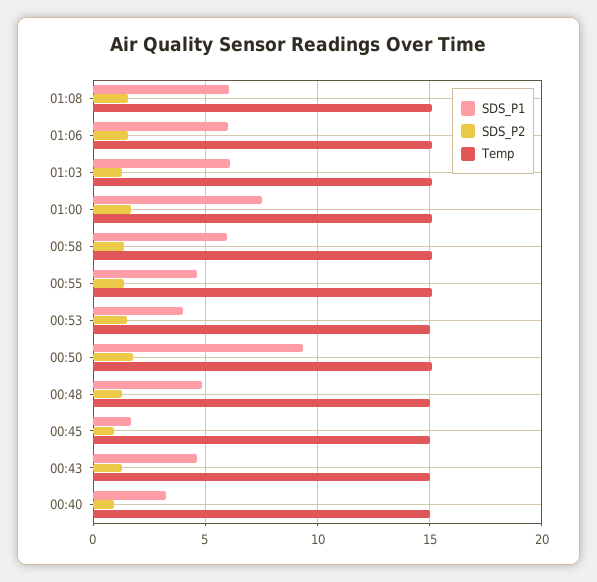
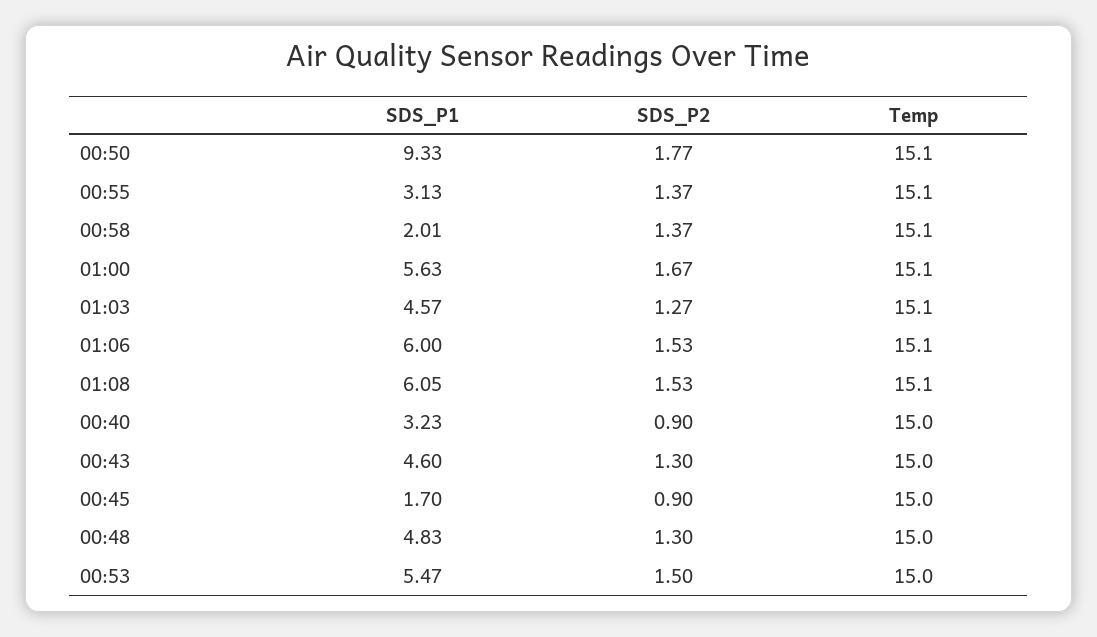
SDS_P1, 01:03: 6 -> 4.57
SDS_P1, 01:00: 7.5 -> 5.63
SDS_P1, 00:58: 6 -> 2.01
SDS_P1, 00:55: 4.5 -> 3.13
SDS_P1, 00:53: 4 -> 5.47

